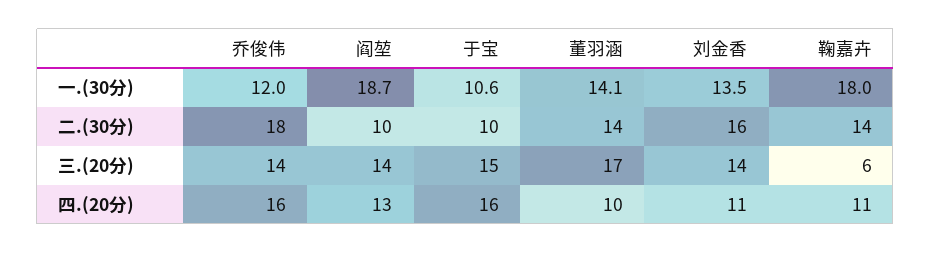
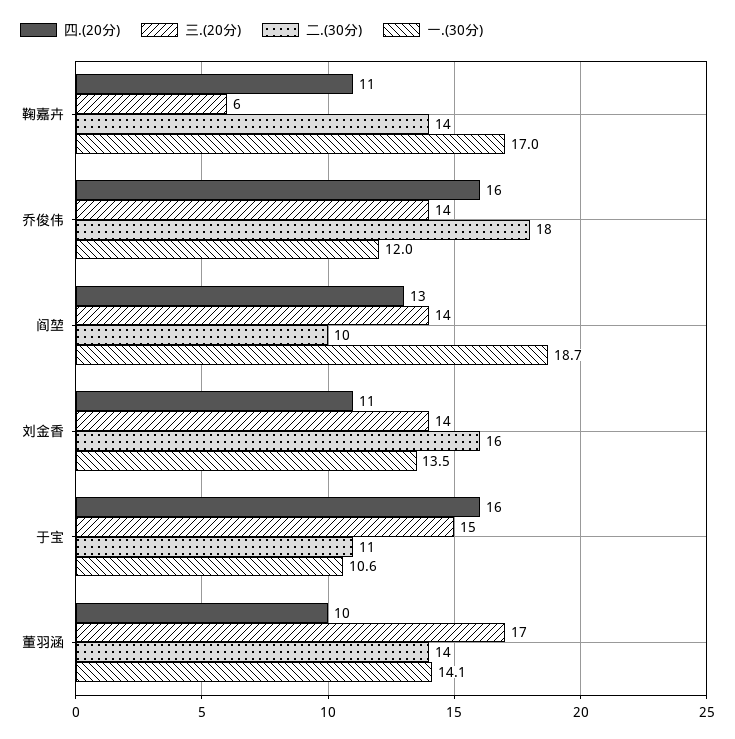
一.(30分), 鞠嘉卉: 18 -> 17
二.(30分), 于宝: 10 -> 11

